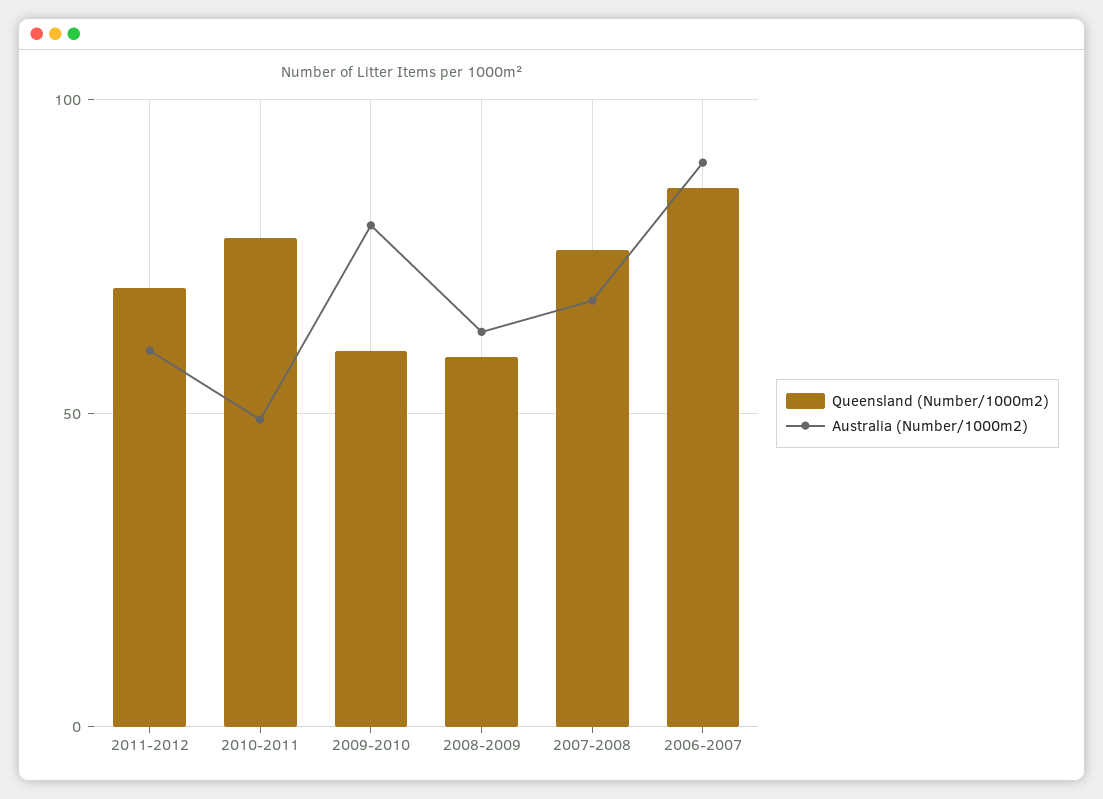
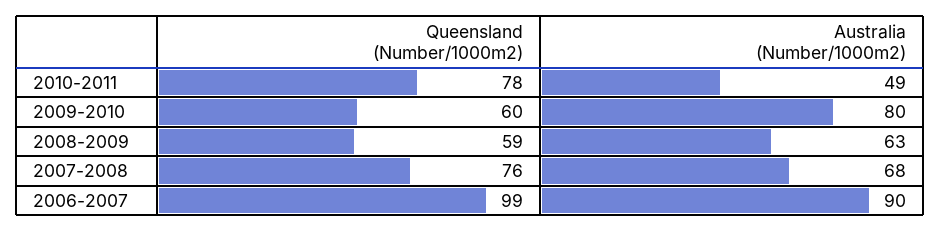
Queensland (Number/1000m2), 2011-2012: 70 -> none
Australia (Number/1000m2), 2011-2012: 60 -> none
Queensland (Number/1000m2), 2006-2007: 85 -> 99

